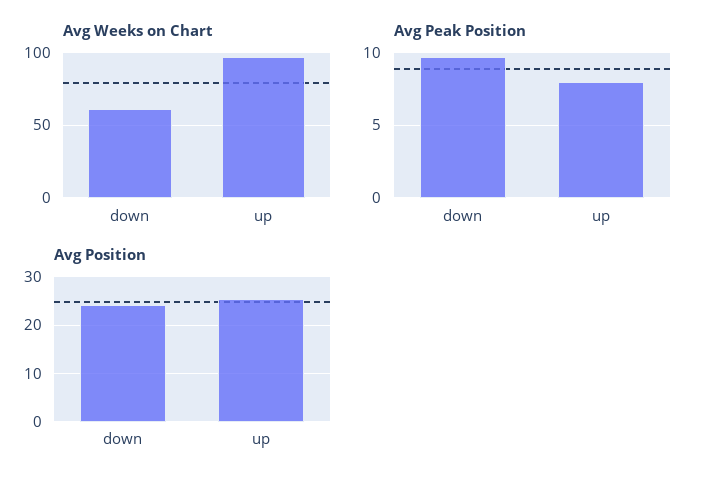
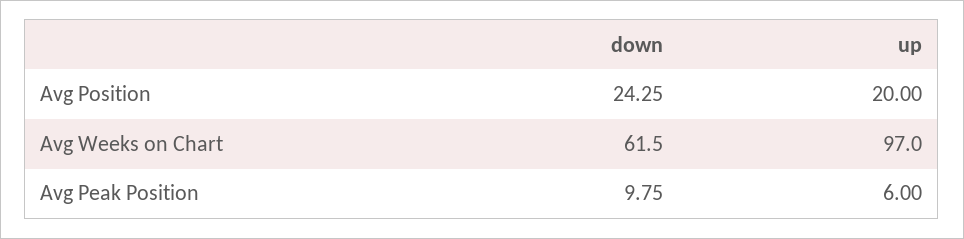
Avg Peak Position, up: 8 -> 6
Avg Position, up: 26 -> 20

